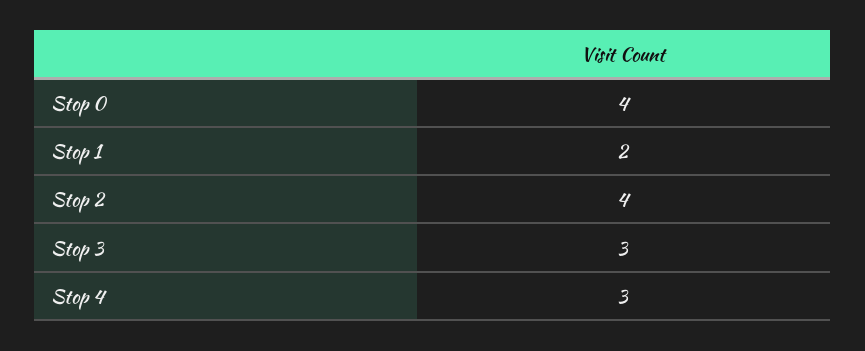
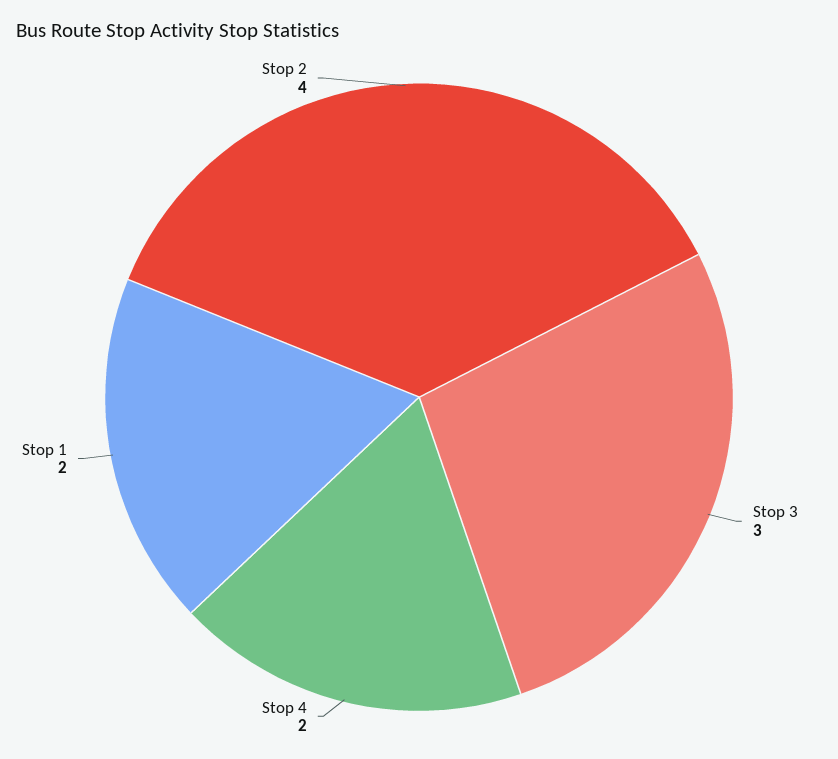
Stop 0: 4 -> none
Stop 4: 3 -> 2

